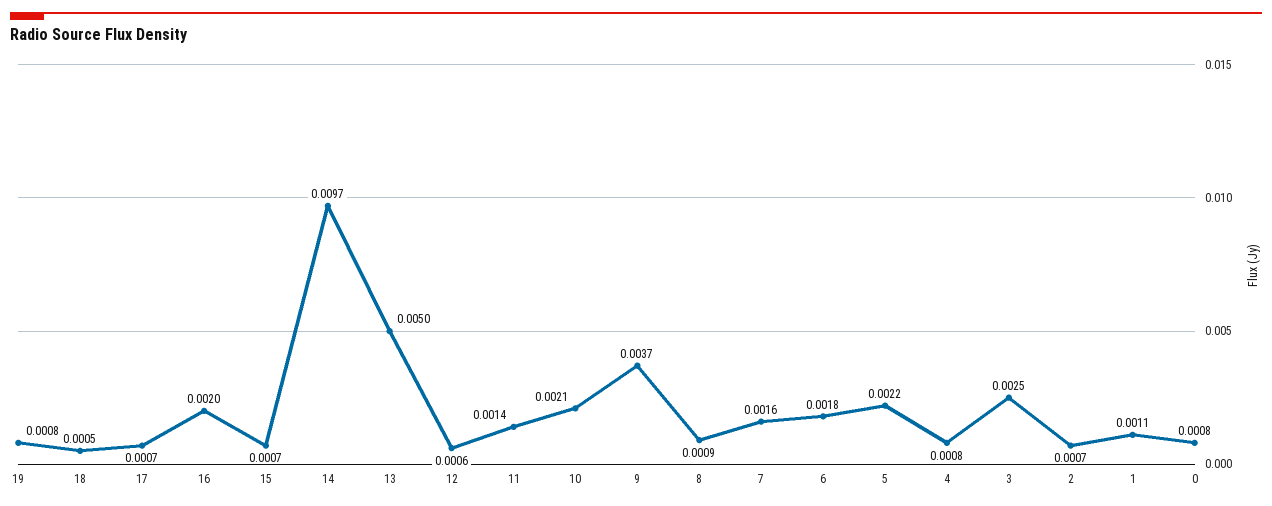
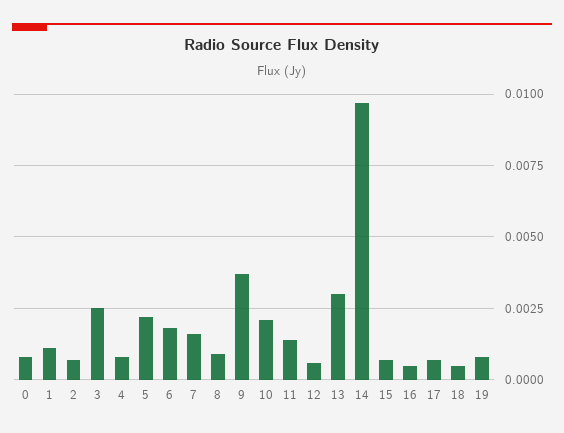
16: 0.002 -> 0.0005
13: 0.005 -> 0.003

